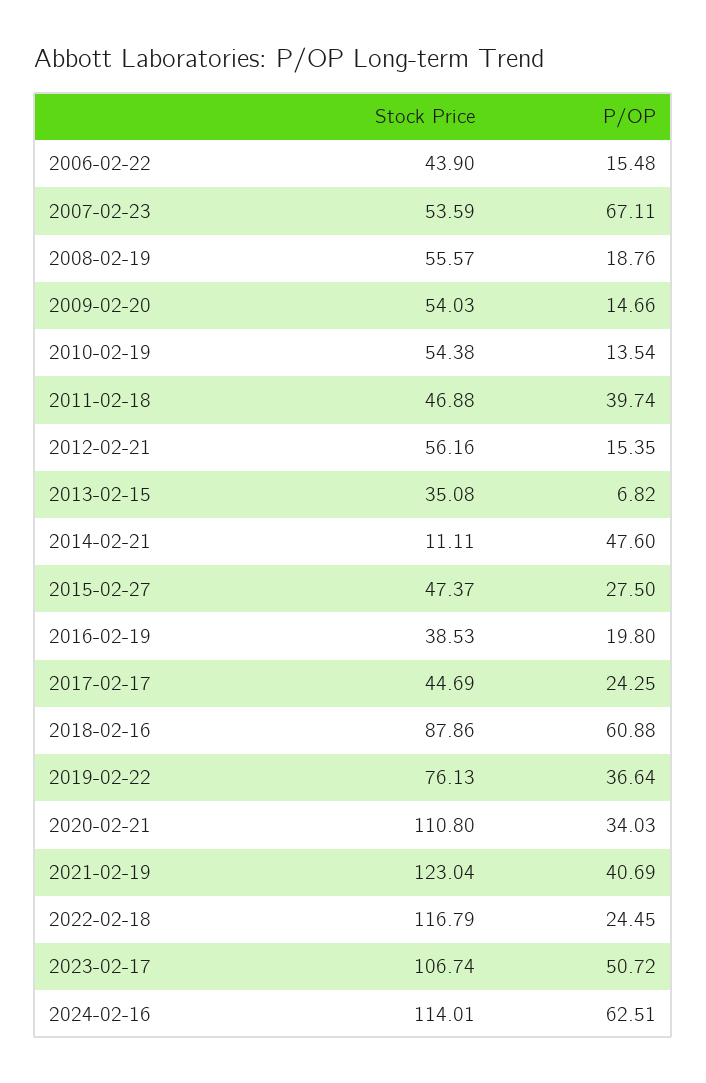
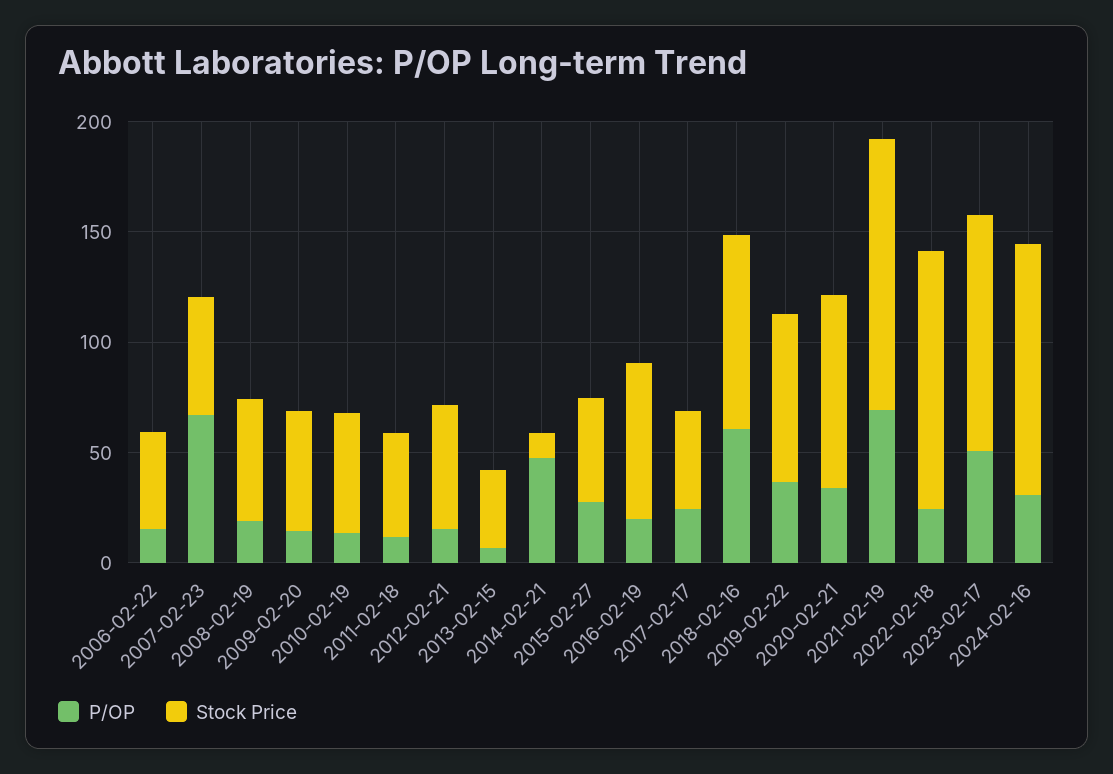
P/OP, 2011-02-18: 39.74 -> 10
Stock Price, 2016-02-19: 38.53 -> 70
Stock Price, 2020-02-21: 110.8 -> 90
P/OP, 2021-02-19: 40.69 -> 70
P/OP, 2024-02-16: 62.51 -> 30

